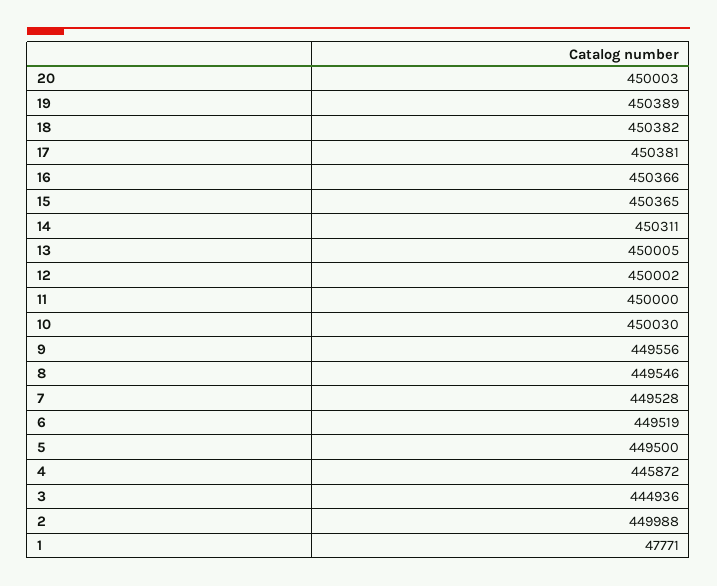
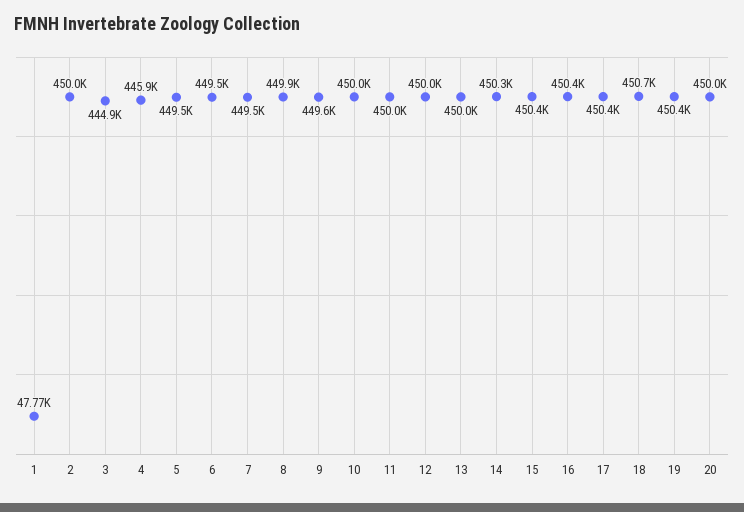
18: 450382 -> 450700
8: 449546 -> 449900

